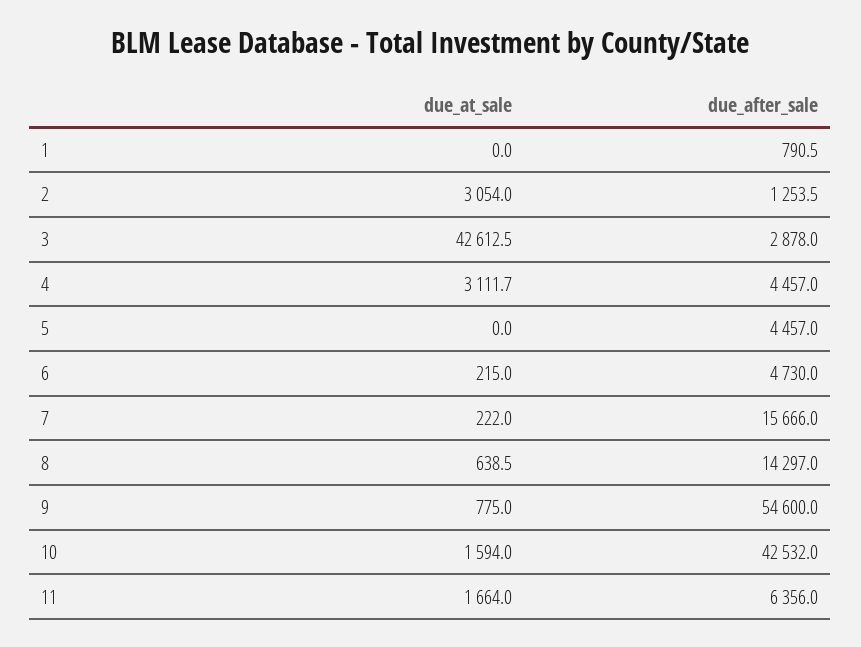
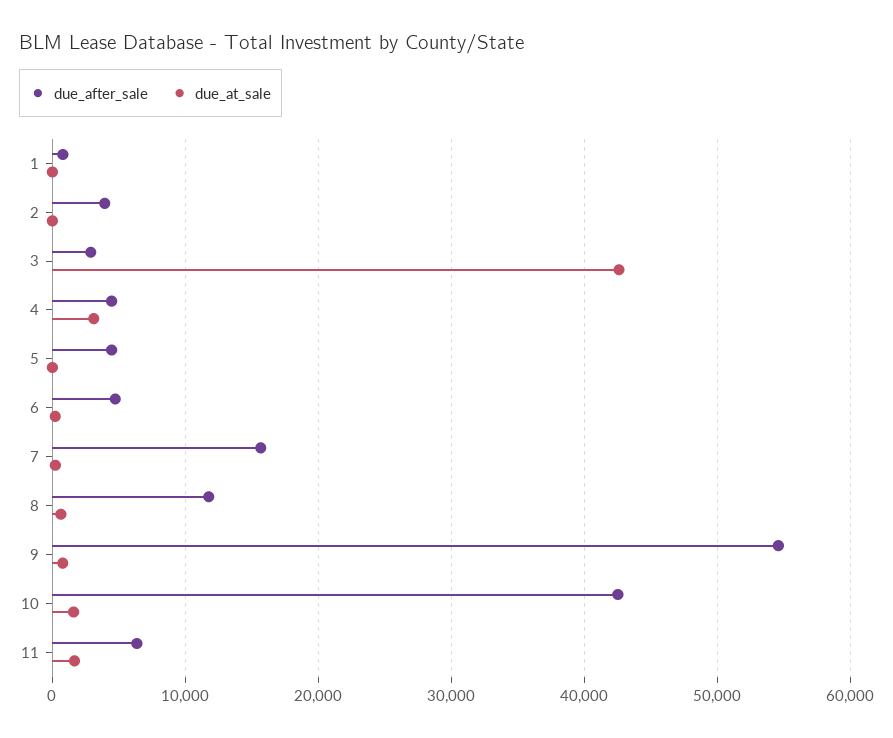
due_at_sale, 2: 3054 -> 0
due_after_sale, 2: 1253.5 -> 4000
due_after_sale, 8: 14297 -> 12000

